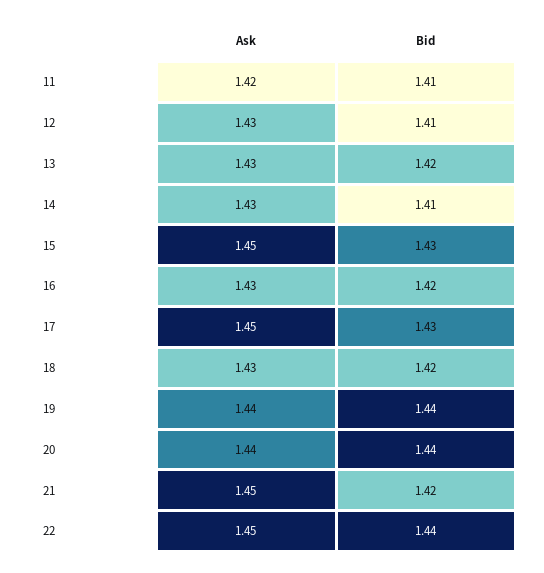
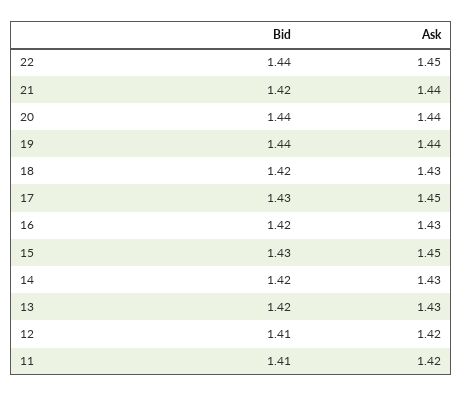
Ask, 12: 1.43 -> 1.42
Bid, 14: 1.41 -> 1.42
Ask, 21: 1.45 -> 1.44

